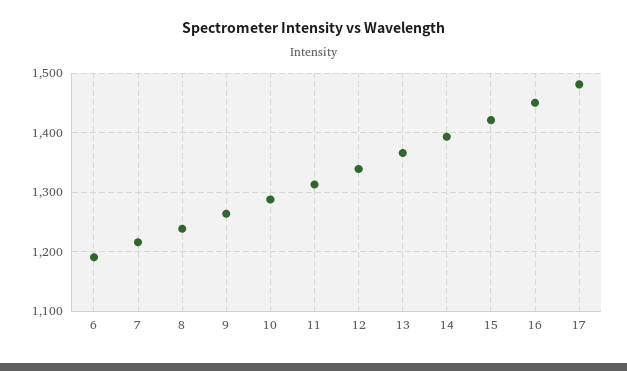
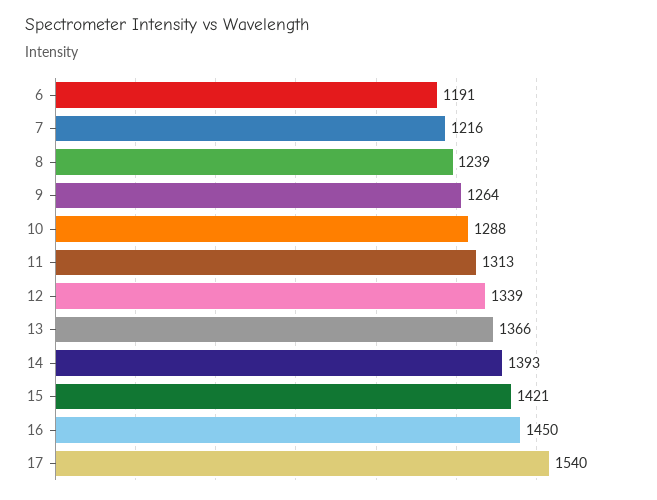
17: 1480 -> 1540

